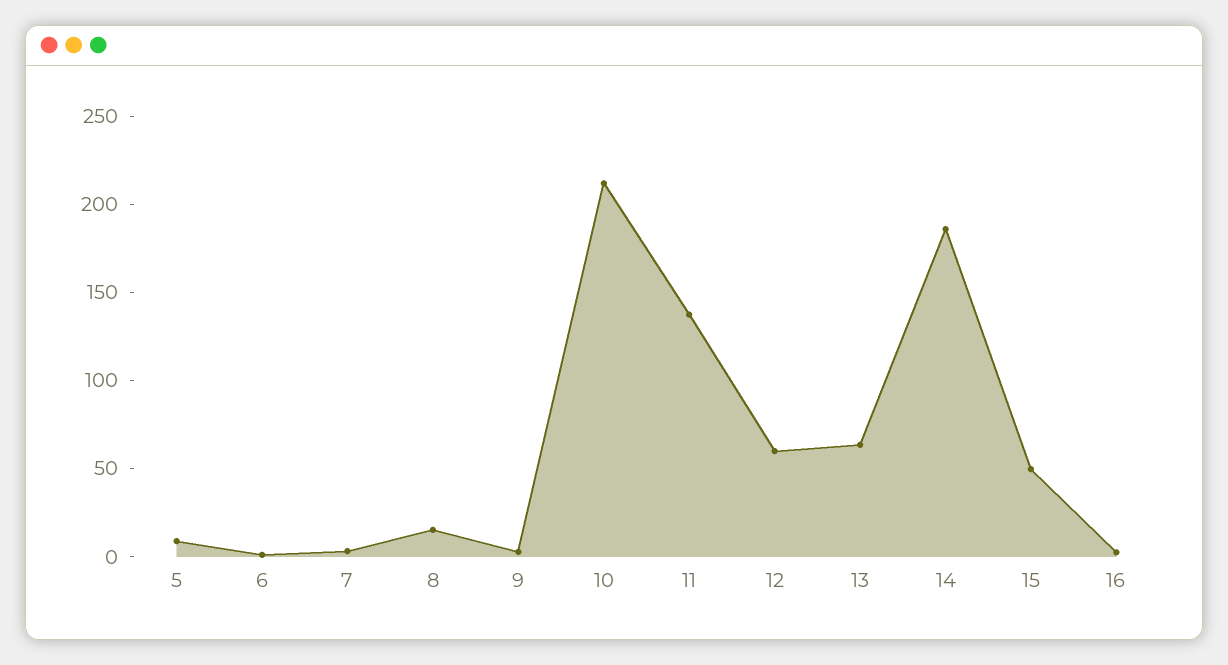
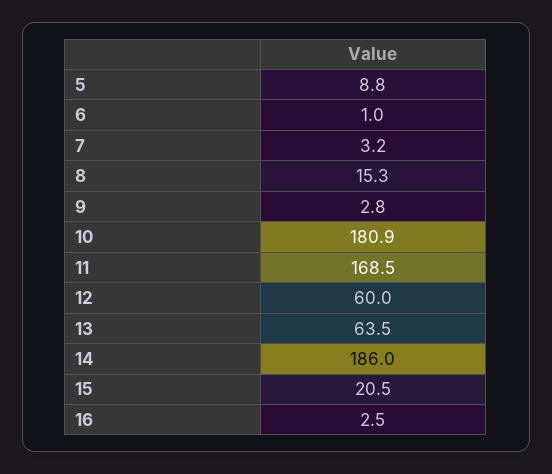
10: 210 -> 180.9
11: 140 -> 168.5
15: 50 -> 20.5

